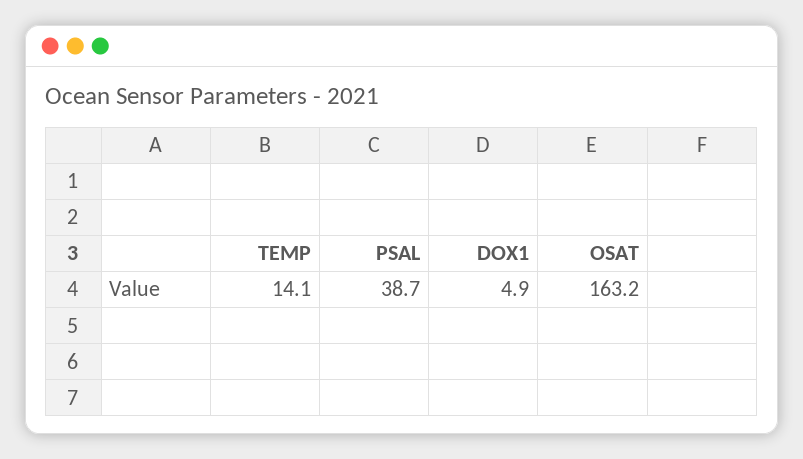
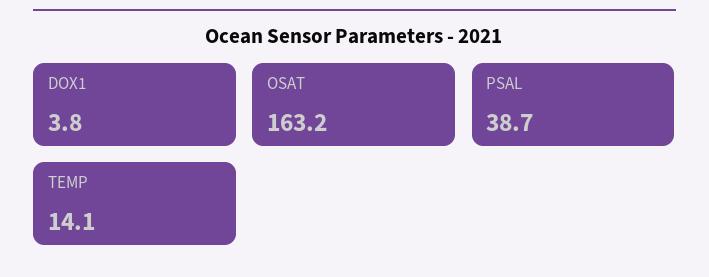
DOX1: 4.9 -> 3.8

